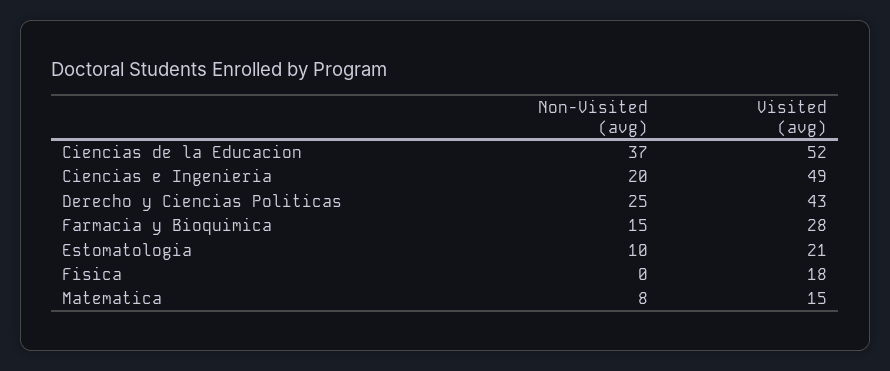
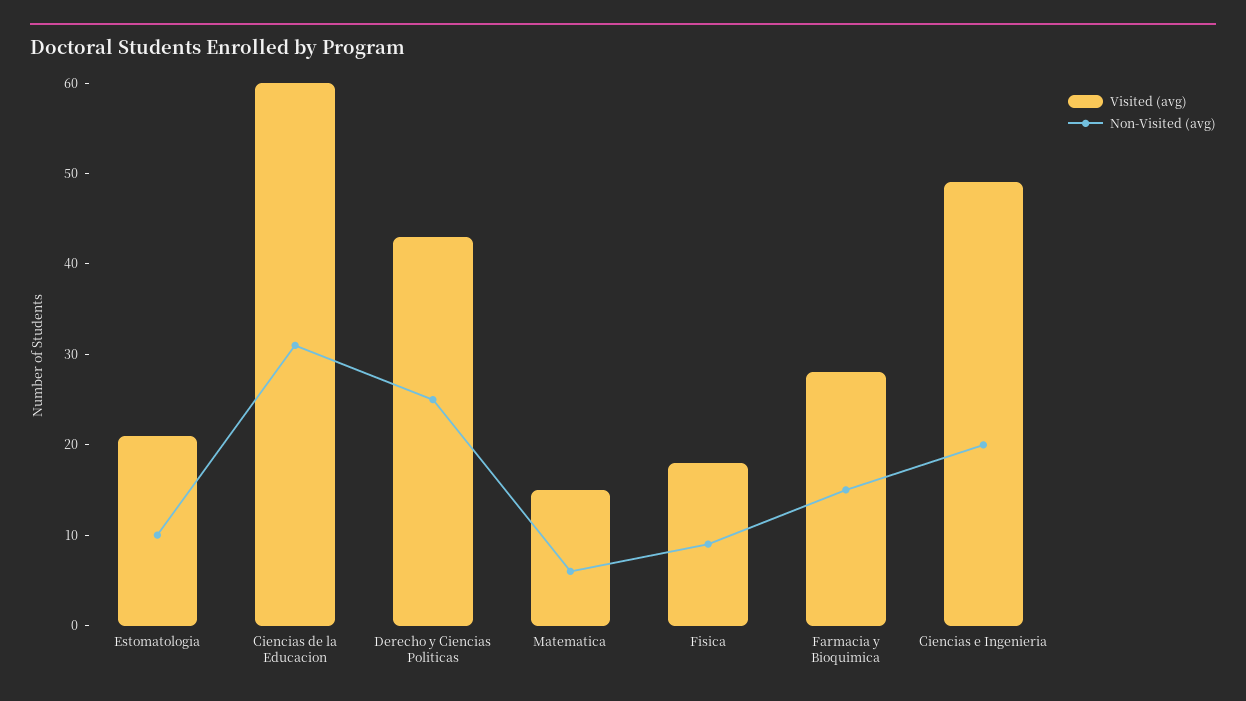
Non-Visited (avg), Ciencias de la Educacion: 37 -> 31
Visited (avg), Ciencias de la Educacion: 52 -> 60
Non-Visited (avg), Fisica: 0 -> 9
Non-Visited (avg), Matematica: 8 -> 6

